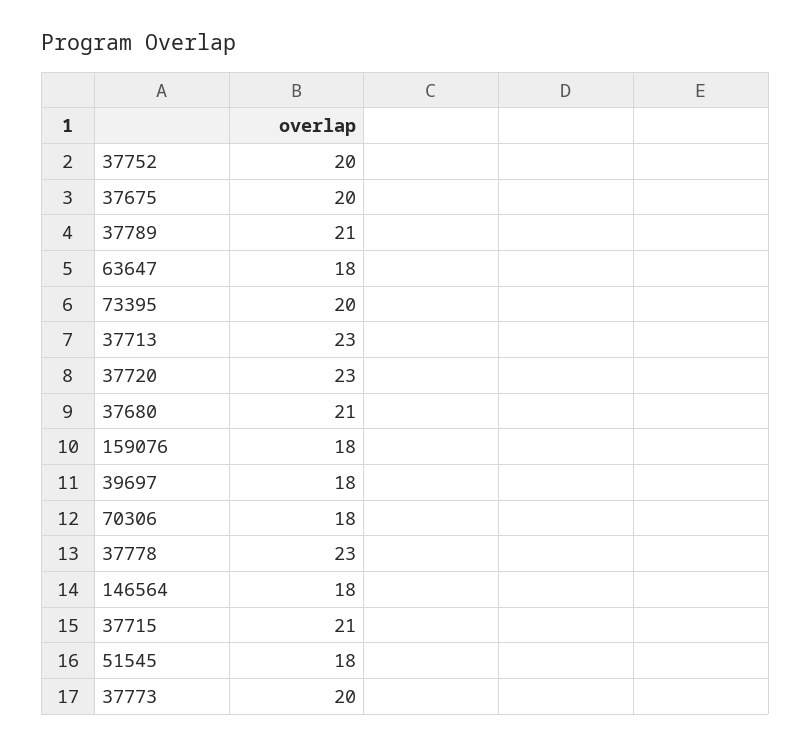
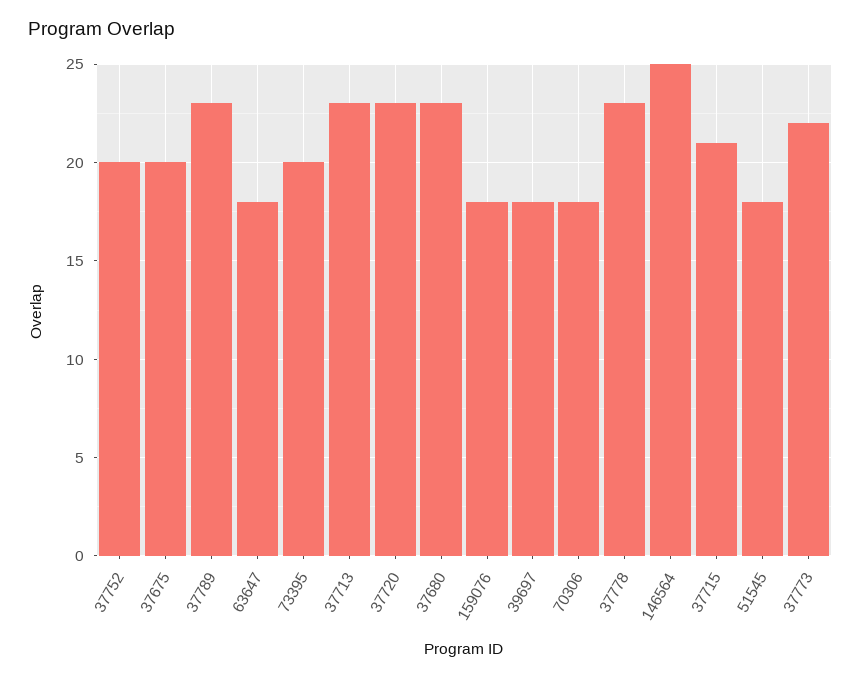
37789: 21 -> 23
37680: 21 -> 23
146564: 18 -> 25
37773: 20 -> 22

